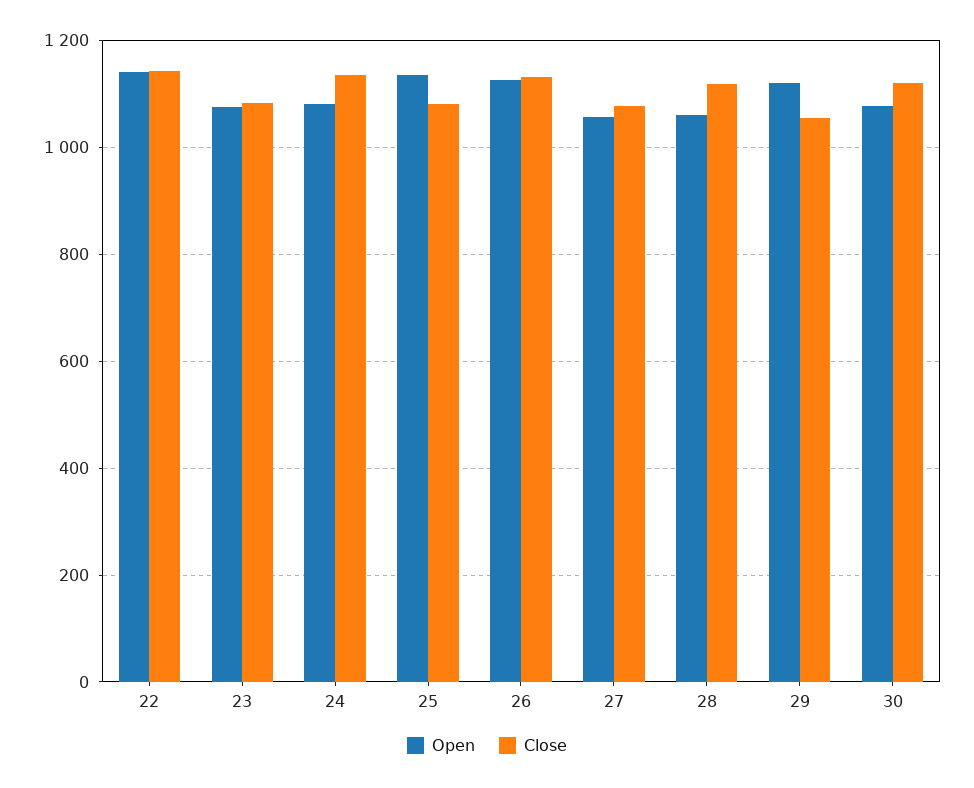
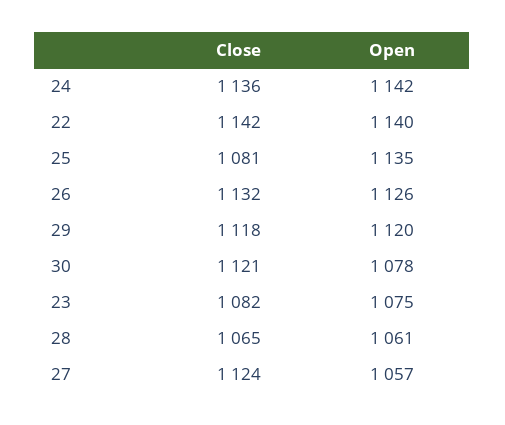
Open, 24: 1080 -> 1142
Close, 27: 1080 -> 1124
Close, 28: 1120 -> 1065
Close, 29: 1060 -> 1118

